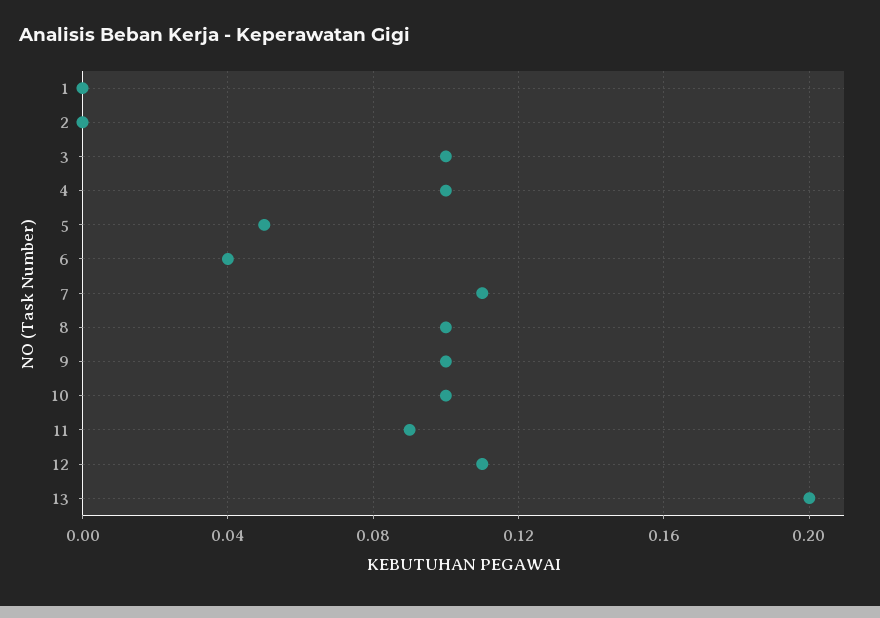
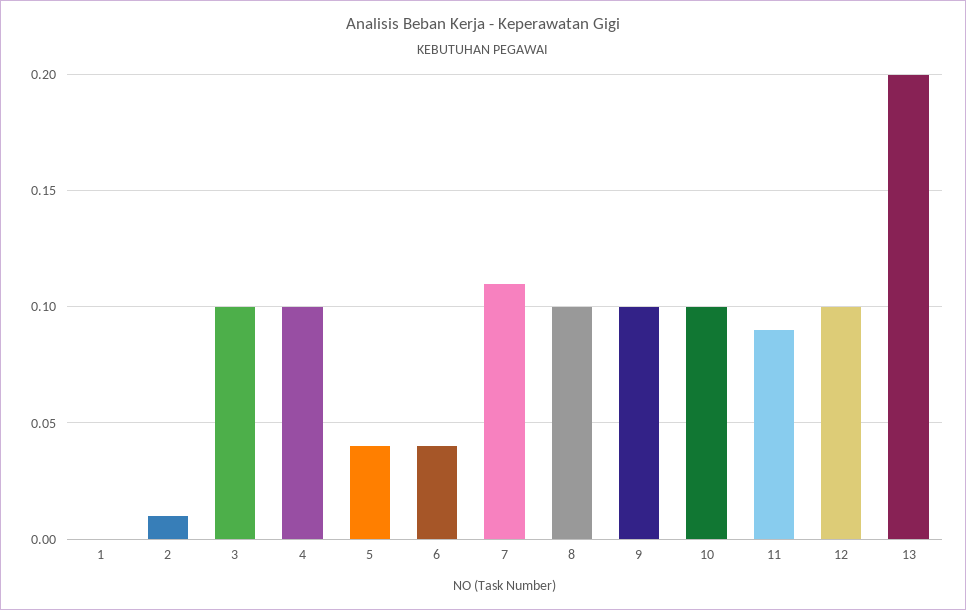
2: 0 -> 0.01
5: 0.05 -> 0.04
12: 0.11 -> 0.1

